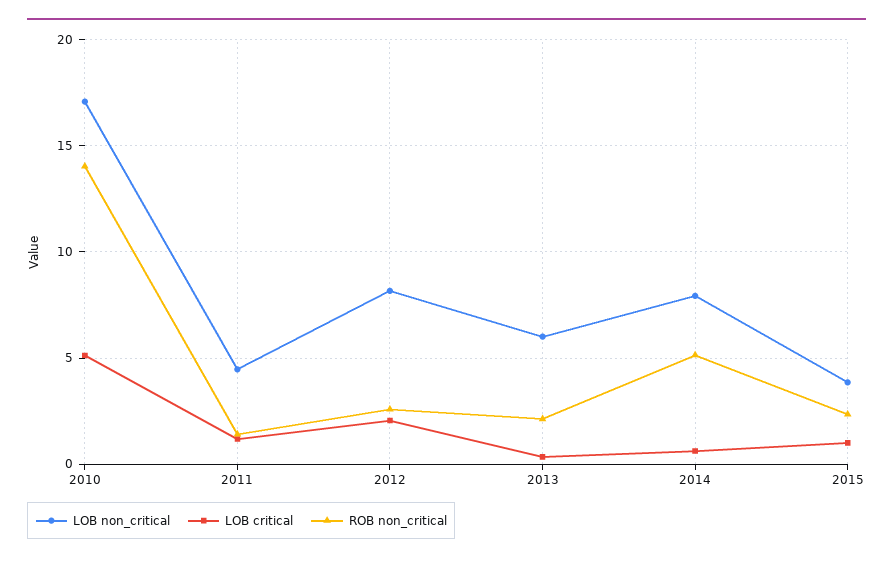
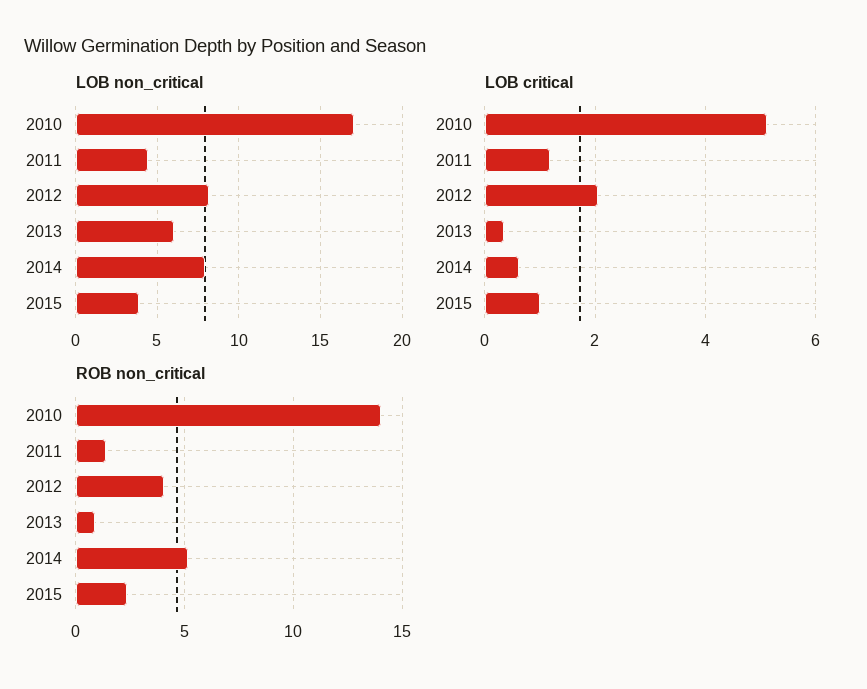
ROB non_critical, 2012: 2.5 -> 4
ROB non_critical, 2013: 2 -> 1

